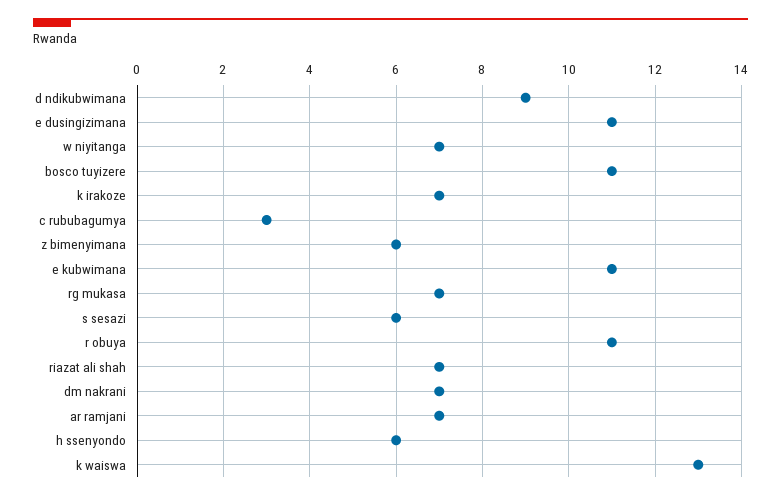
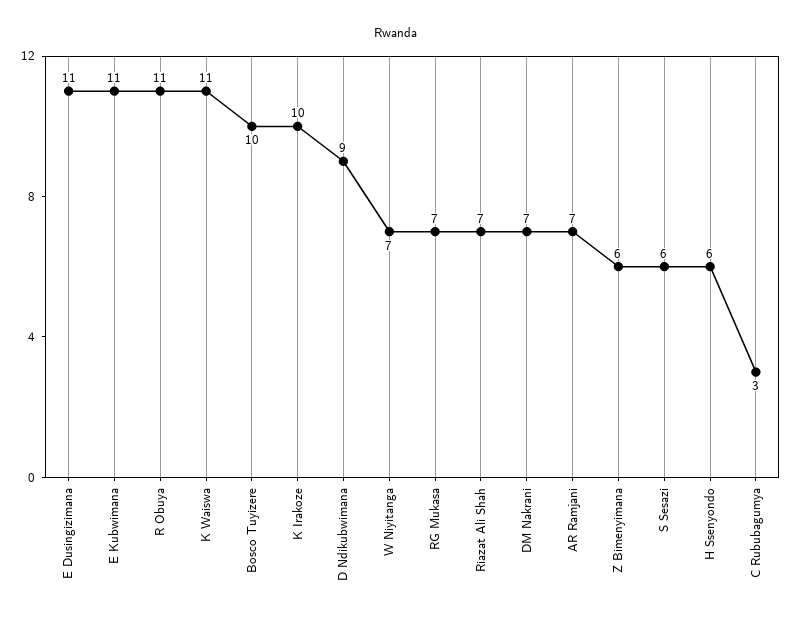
bosco tuyizere: 11 -> 10
k irakoze: 7 -> 10
k waiswa: 13 -> 11

